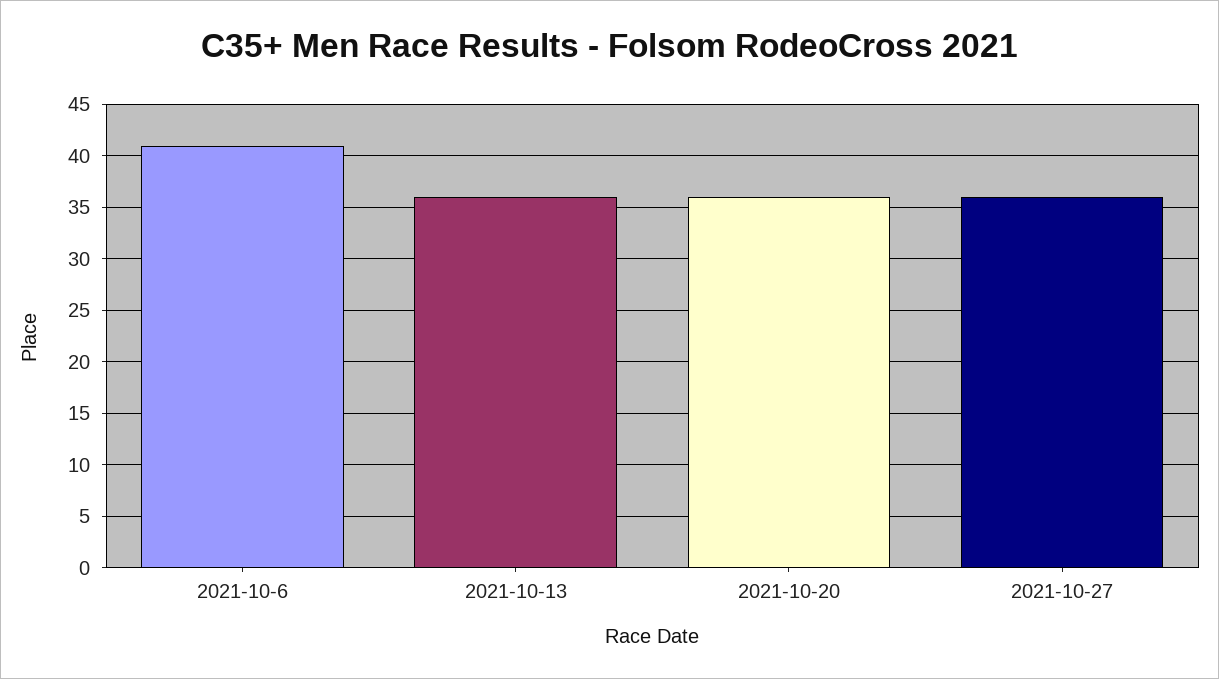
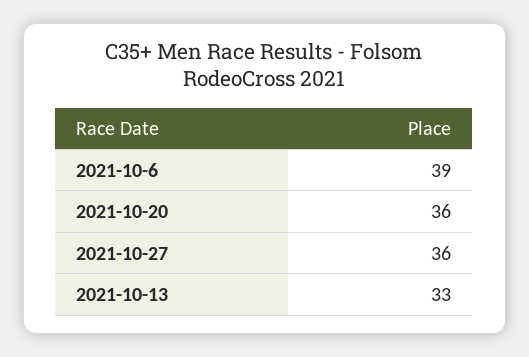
2021-10-6: 41 -> 39
2021-10-13: 36 -> 33

